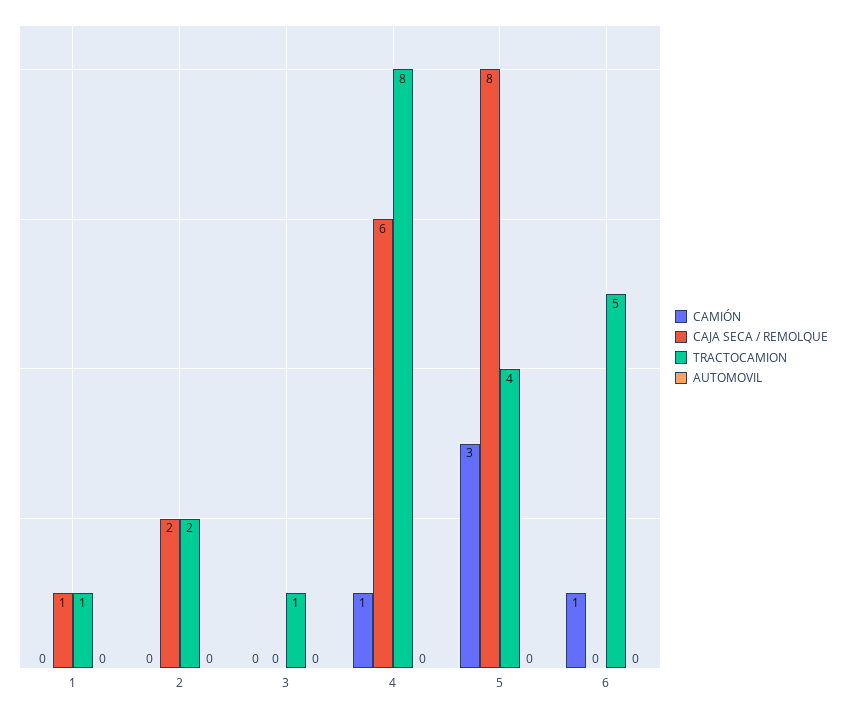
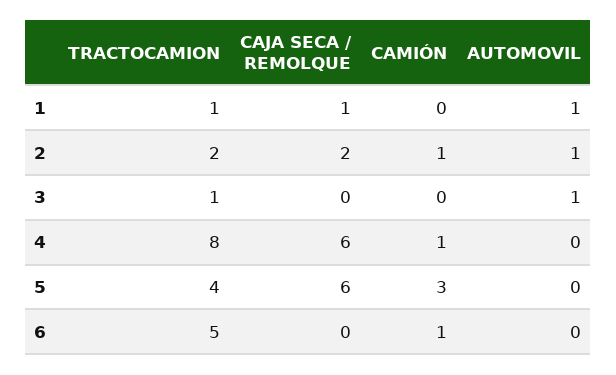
AUTOMOVIL, 1: 0 -> 1
CAMIÓN, 2: 0 -> 1
AUTOMOVIL, 2: 0 -> 1
AUTOMOVIL, 3: 0 -> 1
CAJA SECA / REMOLQUE, 5: 8 -> 6

